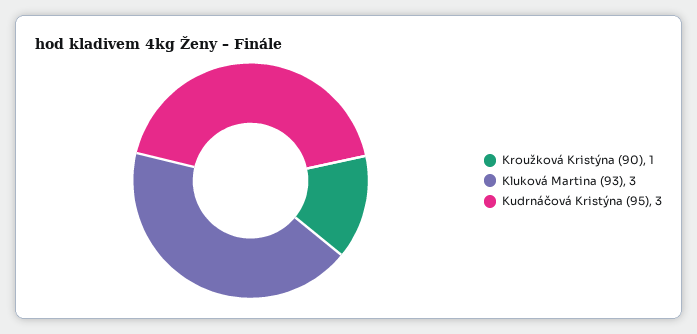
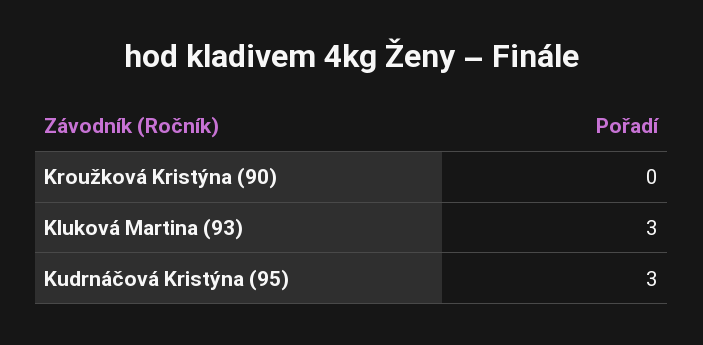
Kroužková Kristýna (90): 1 -> 0

